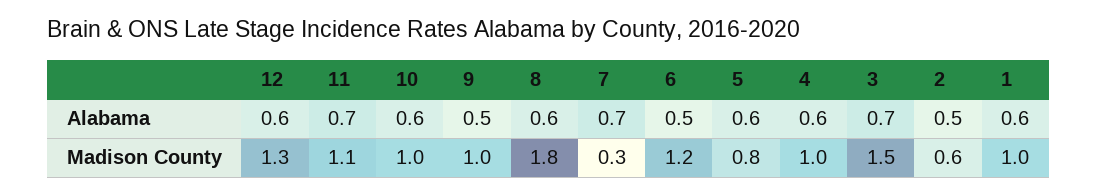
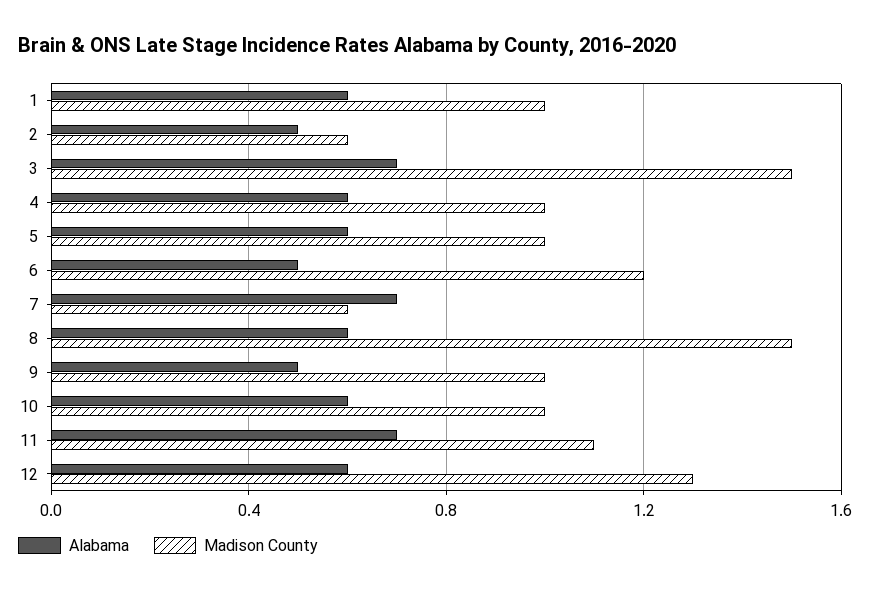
Madison County, 8: 1.8 -> 1.5
Madison County, 7: 0.3 -> 0.6
Madison County, 5: 0.8 -> 1

